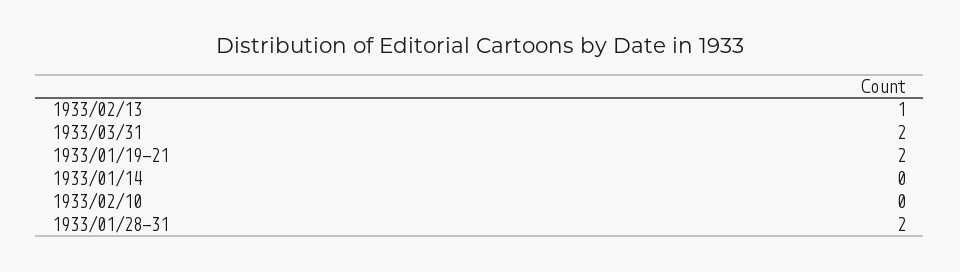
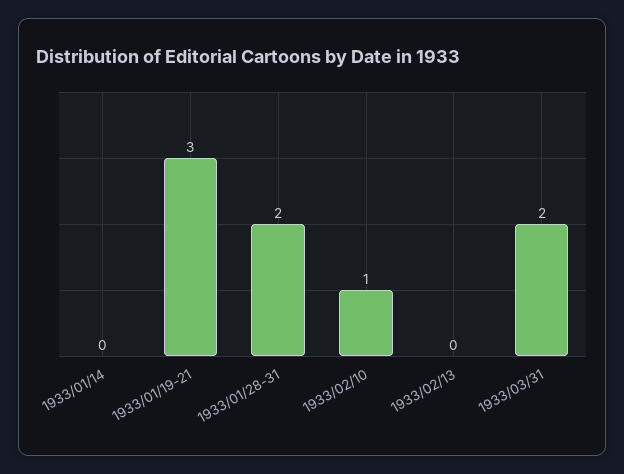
1933/02/13: 1 -> 0
1933/01/19-21: 2 -> 3
1933/02/10: 0 -> 1

